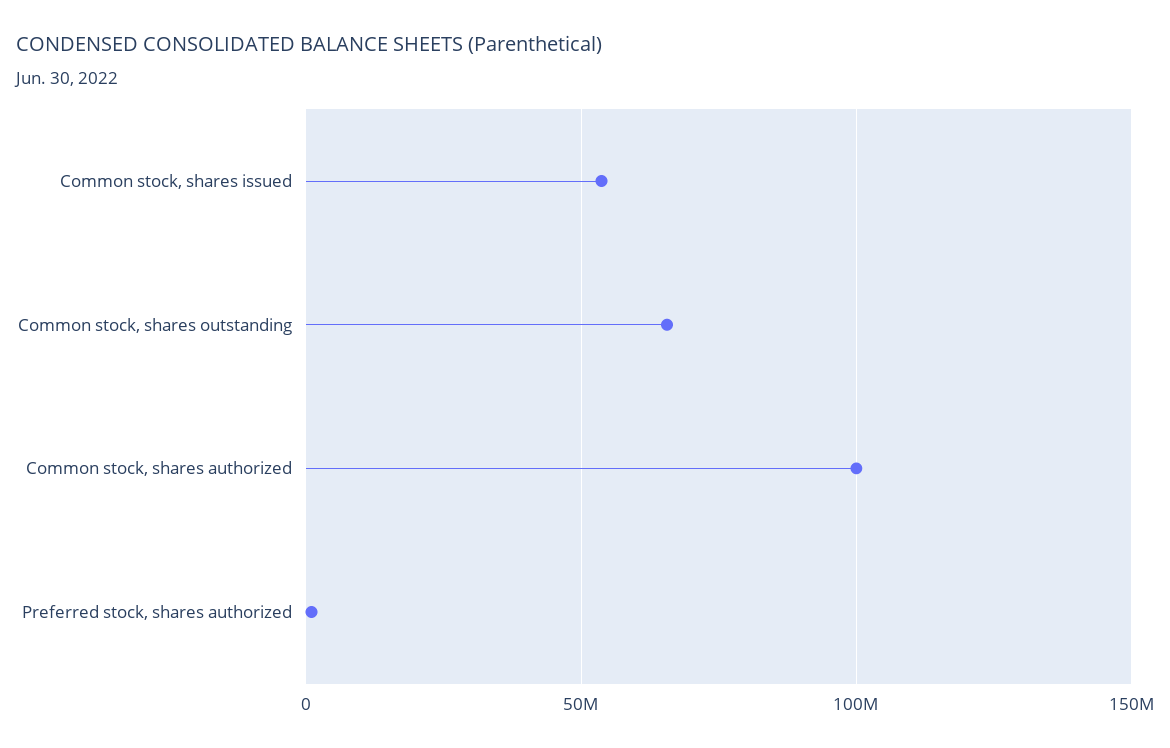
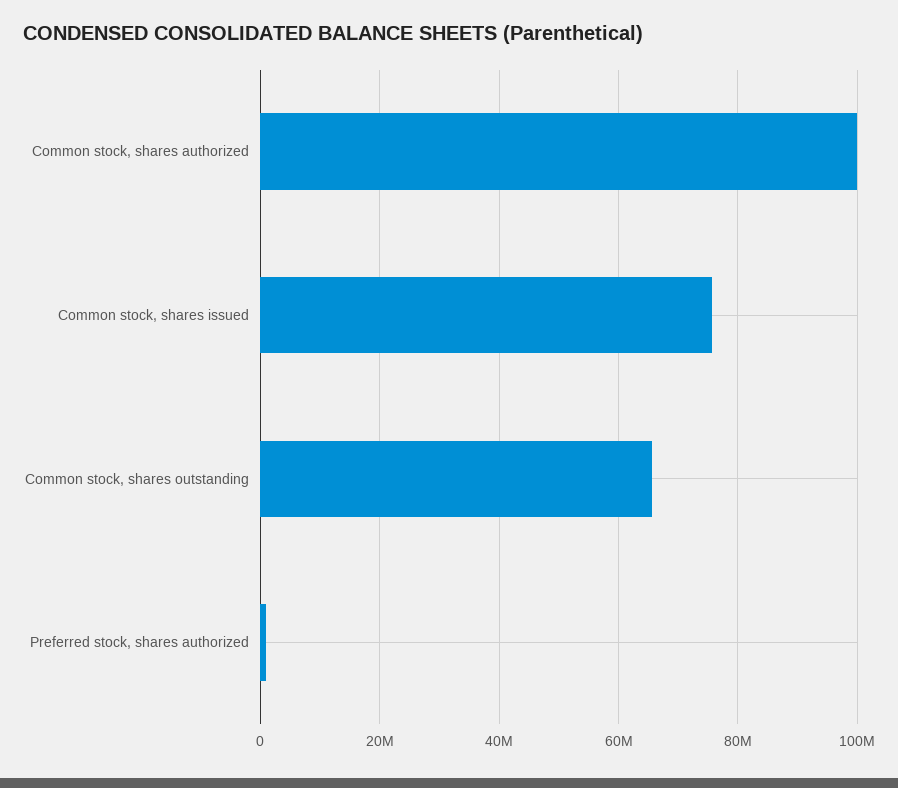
Common stock, shares issued: 55000000 -> 76000000

